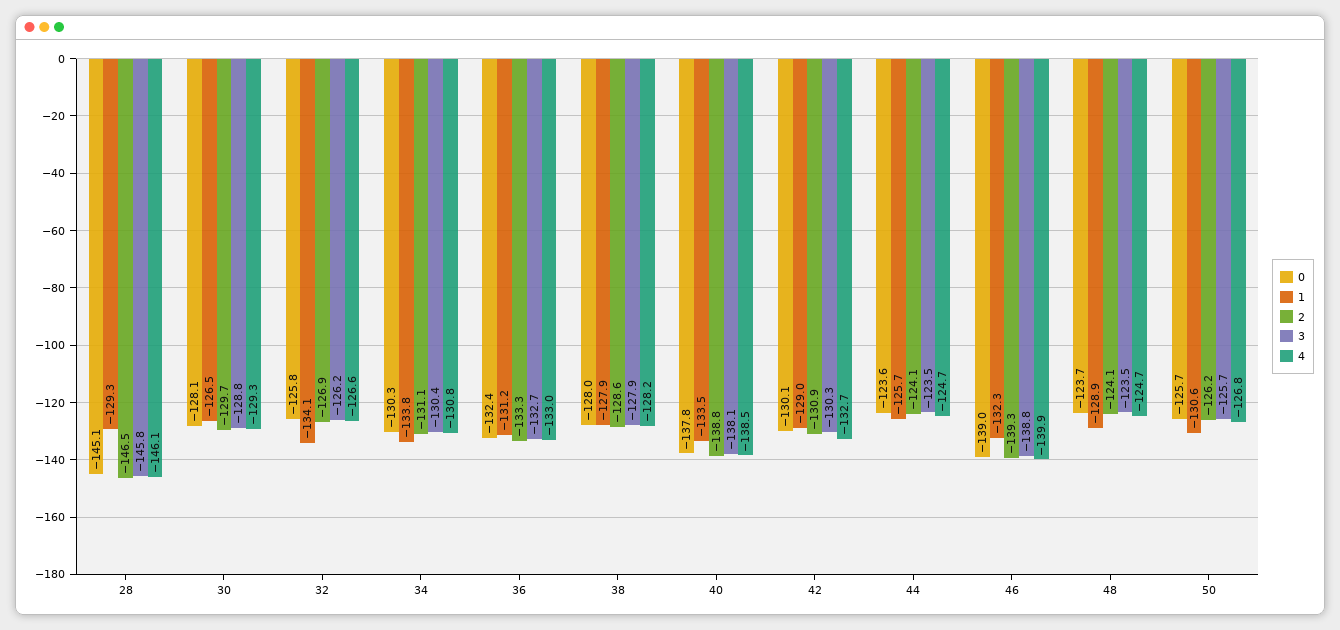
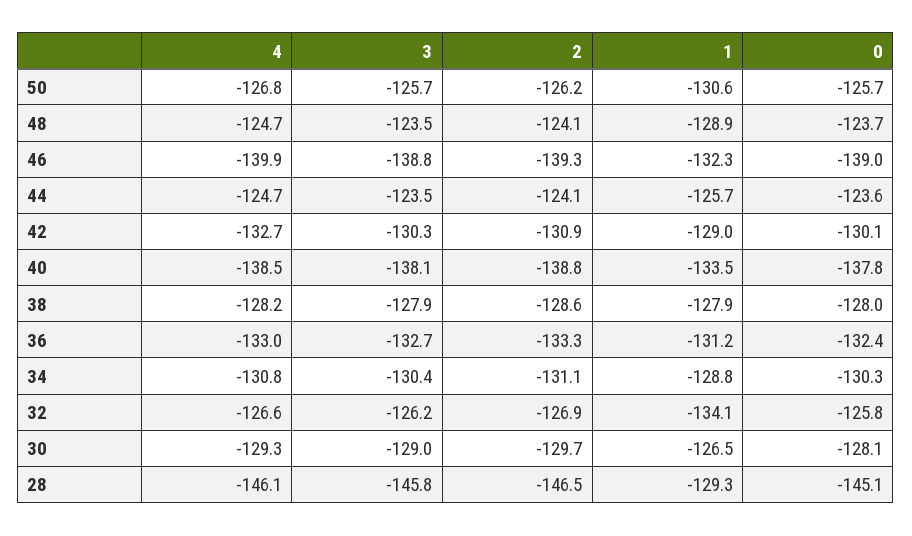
3, 30: -128.8 -> -129
1, 34: -133.8 -> -128.8

